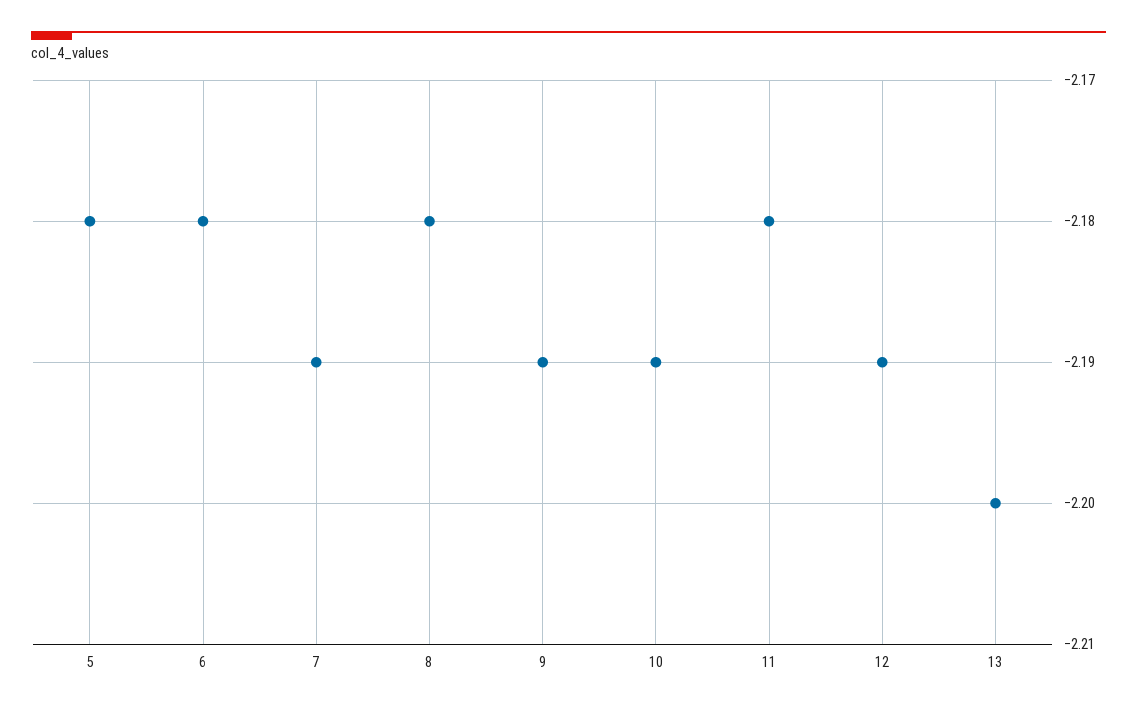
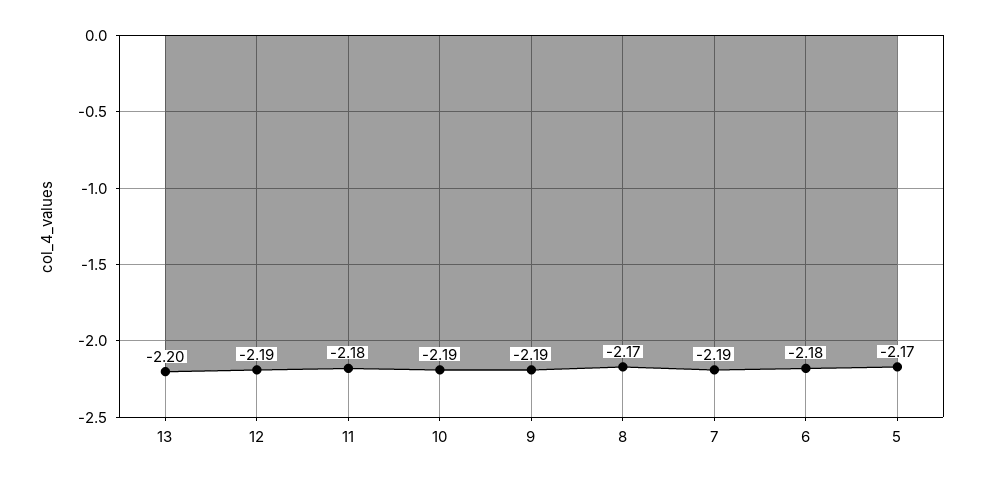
5: -2.18 -> -2.17
8: -2.18 -> -2.17

